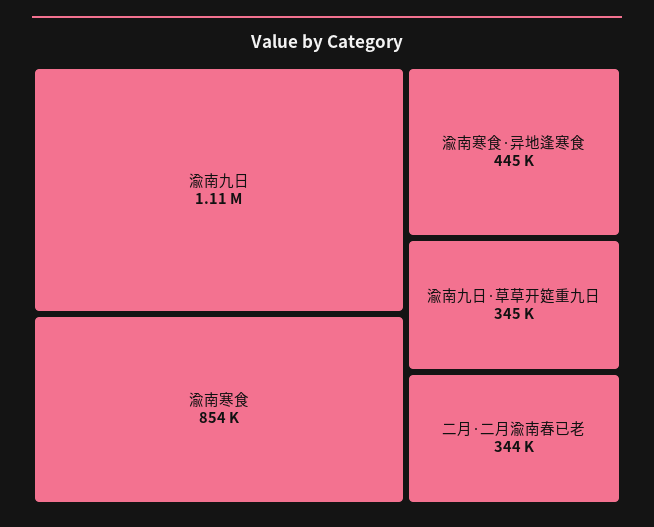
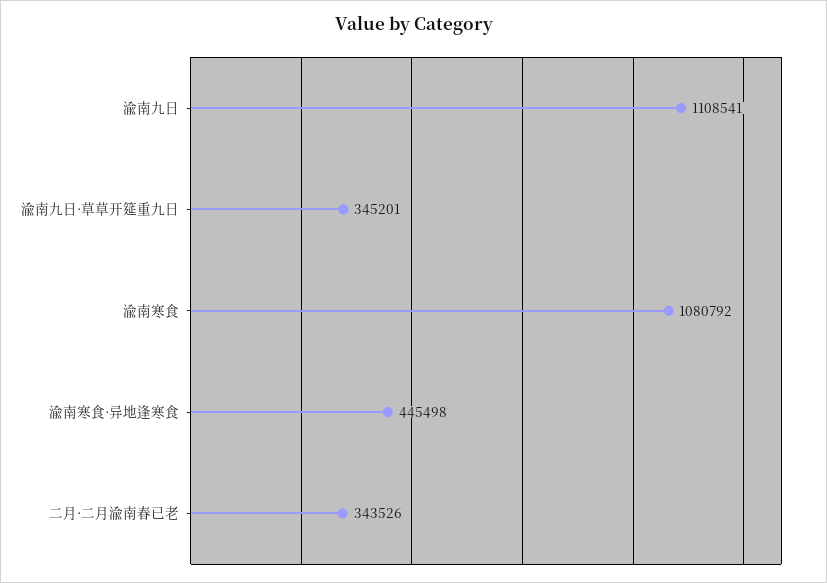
渝南寒食: 854000 -> 1080792

